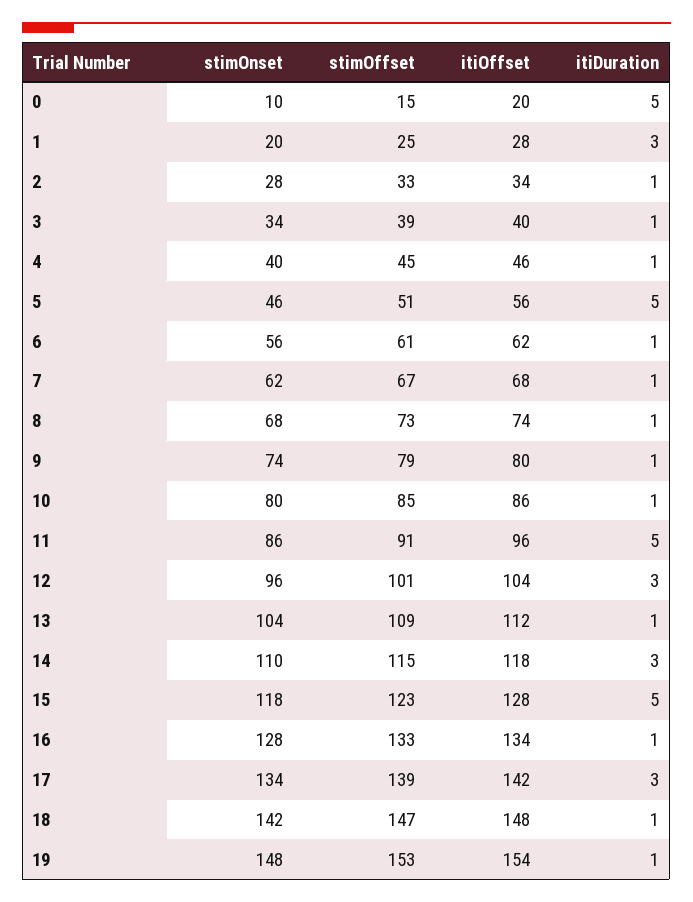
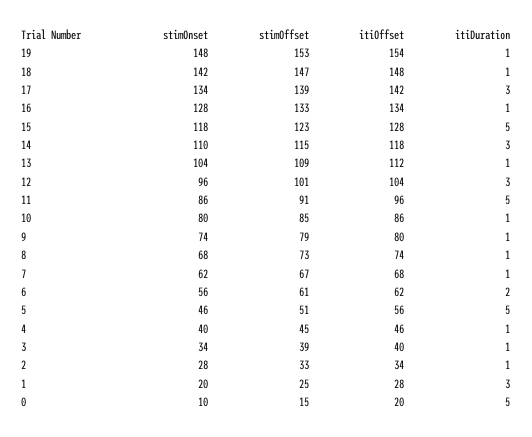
itiDuration, 6: 1 -> 2

